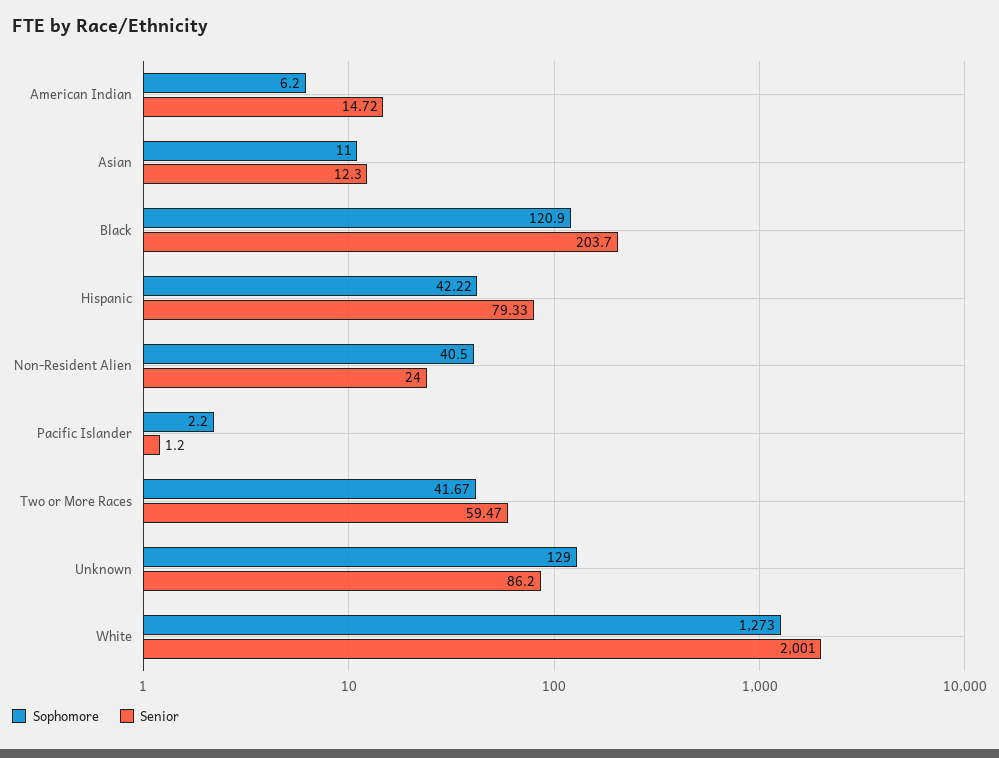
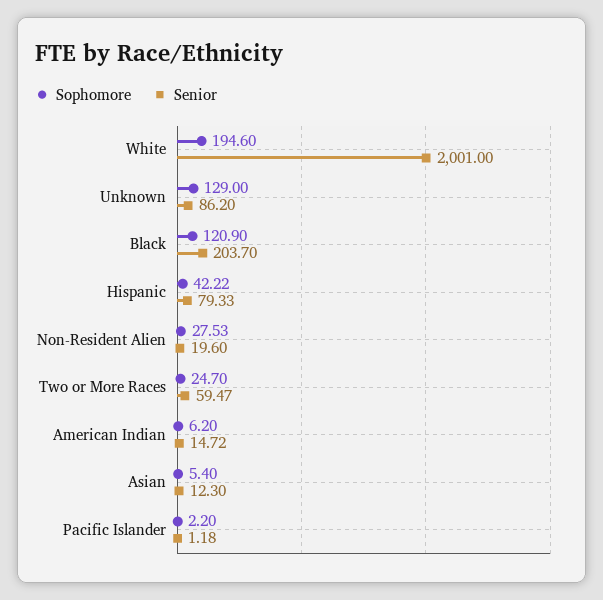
Sophomore, Asian: 11 -> 5.4
Sophomore, Non-Resident Alien: 40.5 -> 27.53
Senior, Non-Resident Alien: 24 -> 19.6
Senior, Pacific Islander: 1.2 -> 1.18
Sophomore, Two or More Races: 41.67 -> 24.7
Sophomore, White: 1273 -> 194.6

